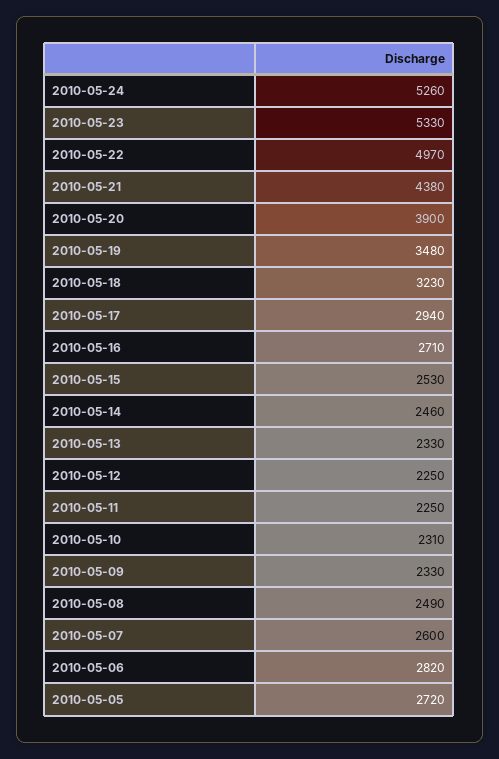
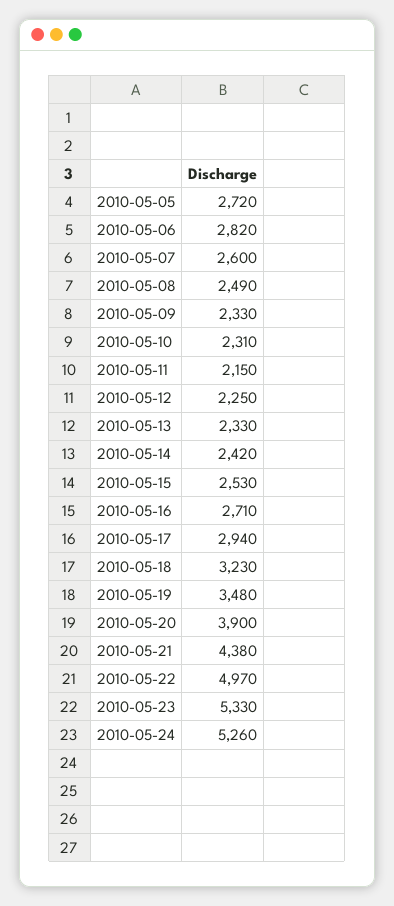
2010-05-14: 2460 -> 2420
2010-05-11: 2250 -> 2150

